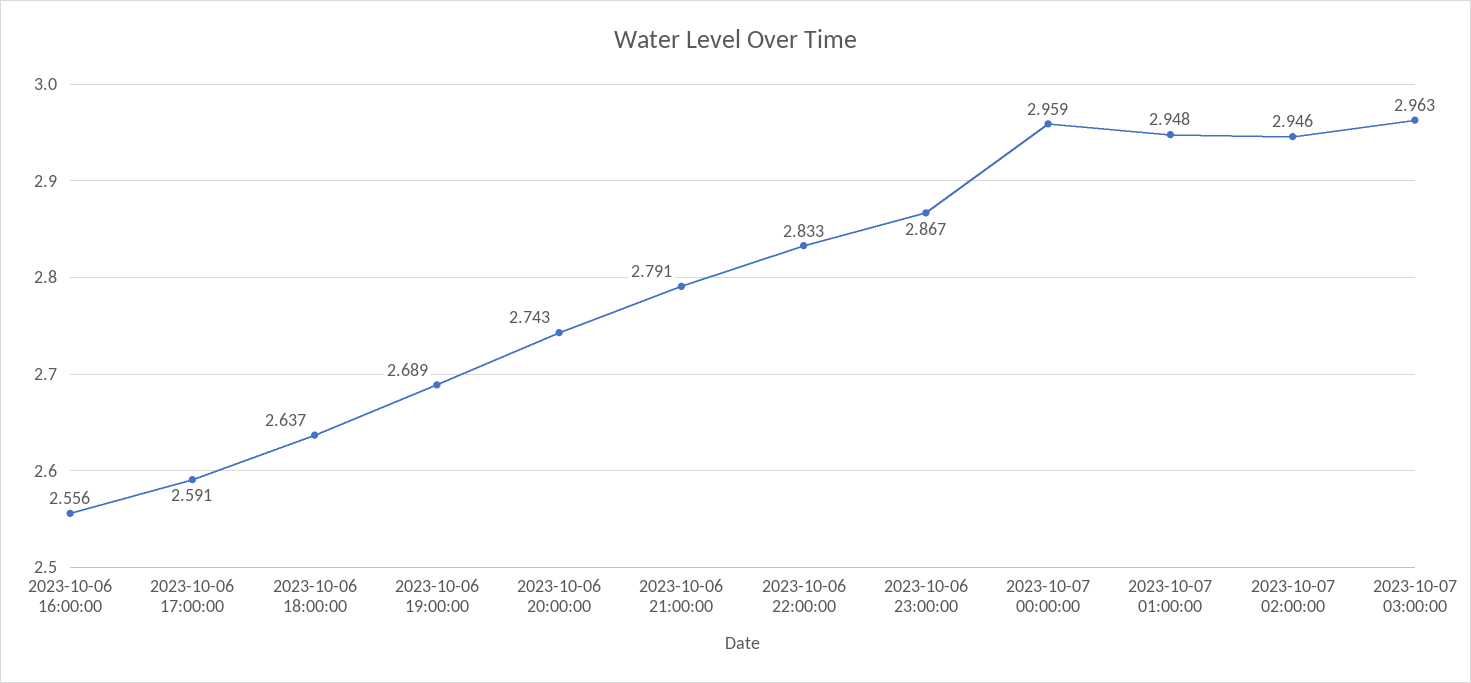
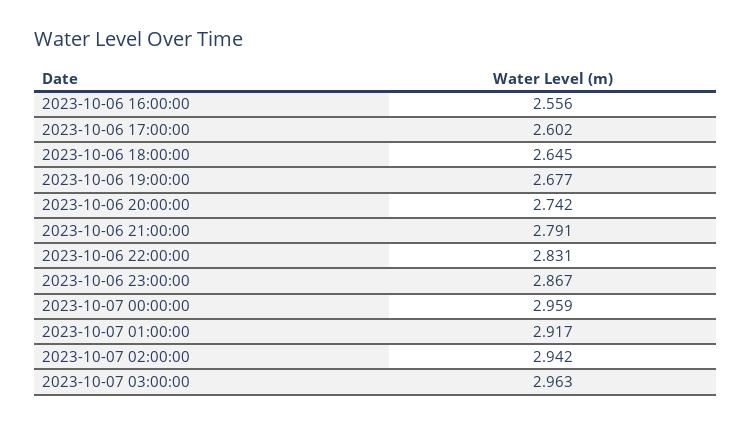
2023-10-06 17:00:00: 2.591 -> 2.602
2023-10-06 18:00:00: 2.637 -> 2.645
2023-10-06 19:00:00: 2.689 -> 2.677
2023-10-06 20:00:00: 2.743 -> 2.742
2023-10-06 22:00:00: 2.833 -> 2.831
2023-10-07 01:00:00: 2.948 -> 2.917
2023-10-07 02:00:00: 2.946 -> 2.942

